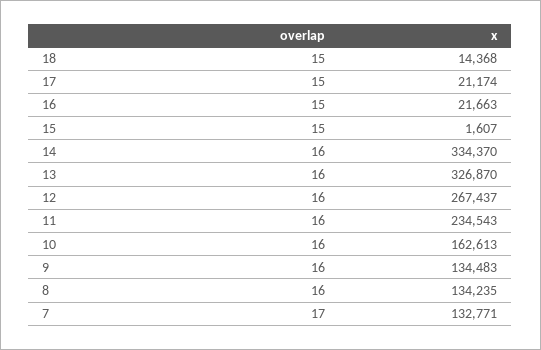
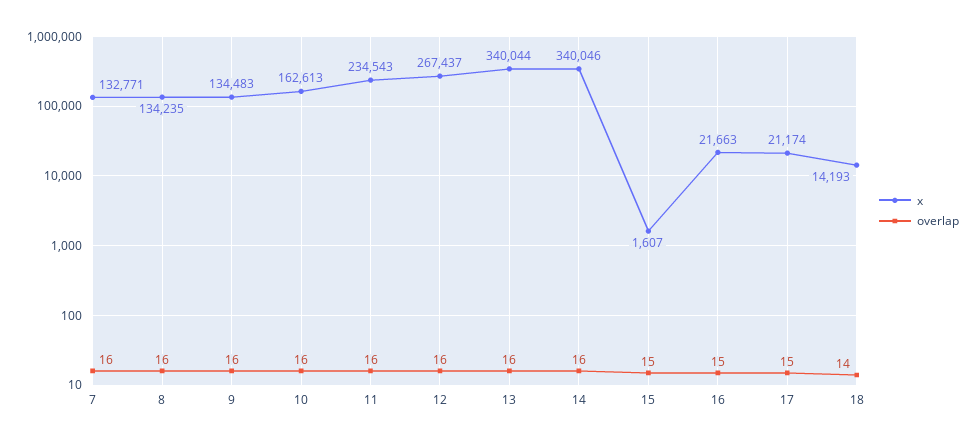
overlap, 18: 15 -> 14
x, 18: 14368 -> 14193
x, 14: 334370 -> 340046
x, 13: 326870 -> 340044
overlap, 7: 17 -> 16

